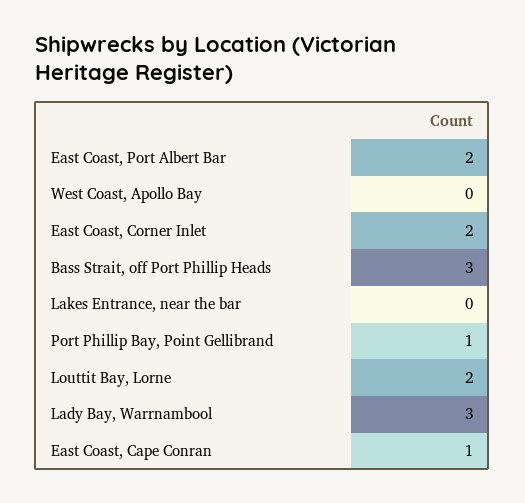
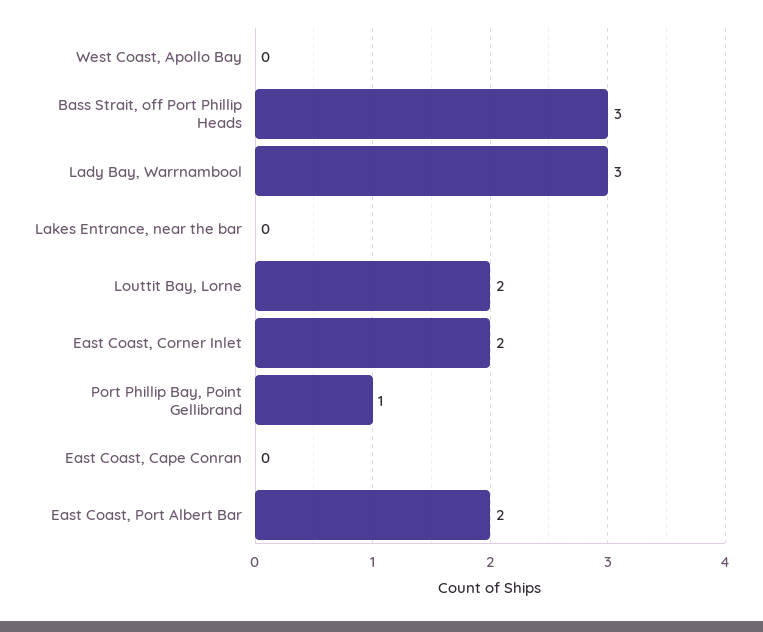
East Coast, Cape Conran: 1 -> 0

